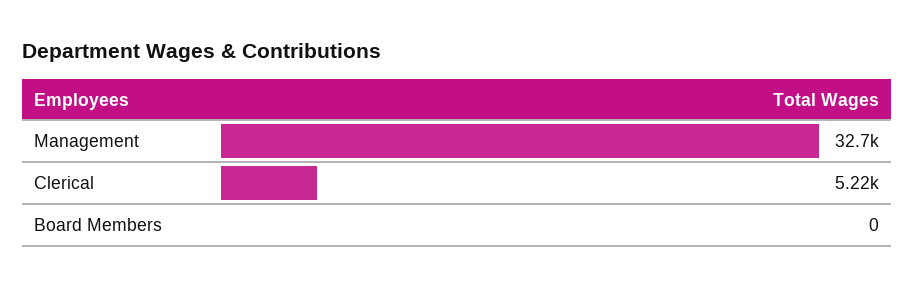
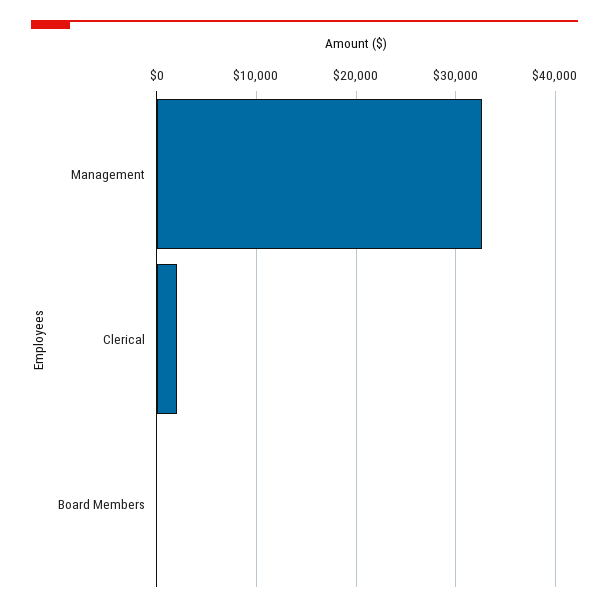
Clerical: 5220 -> 2000

